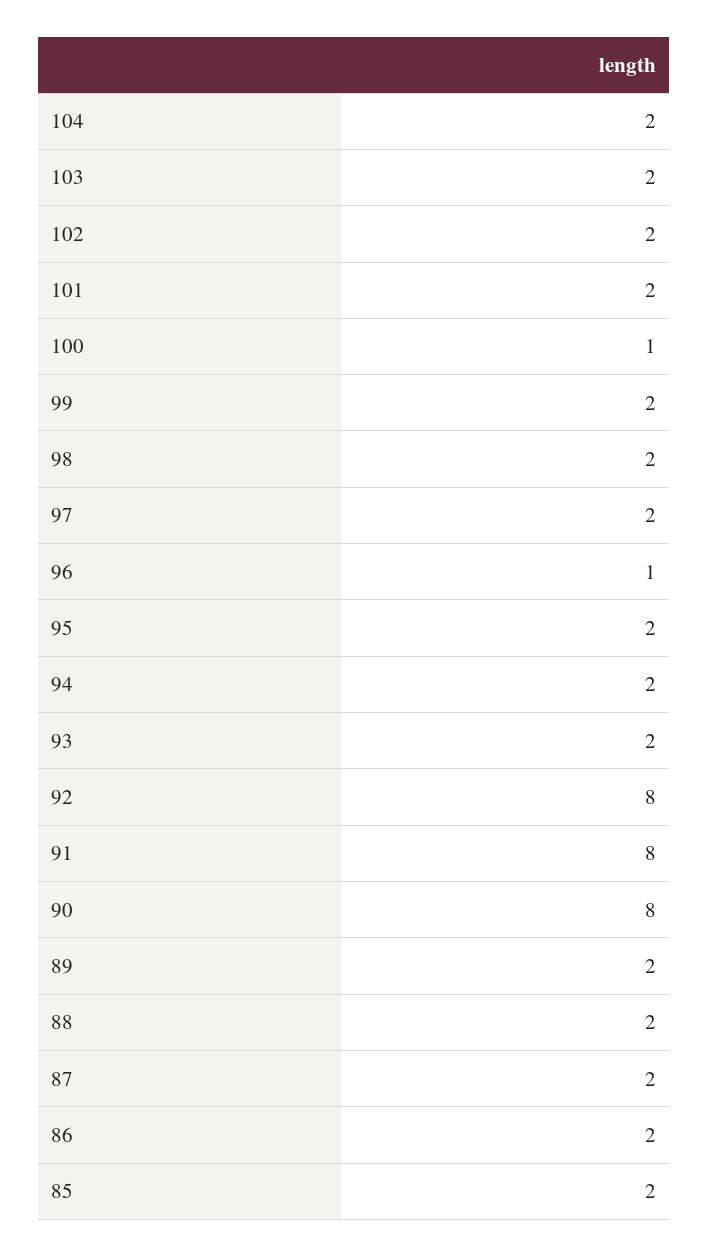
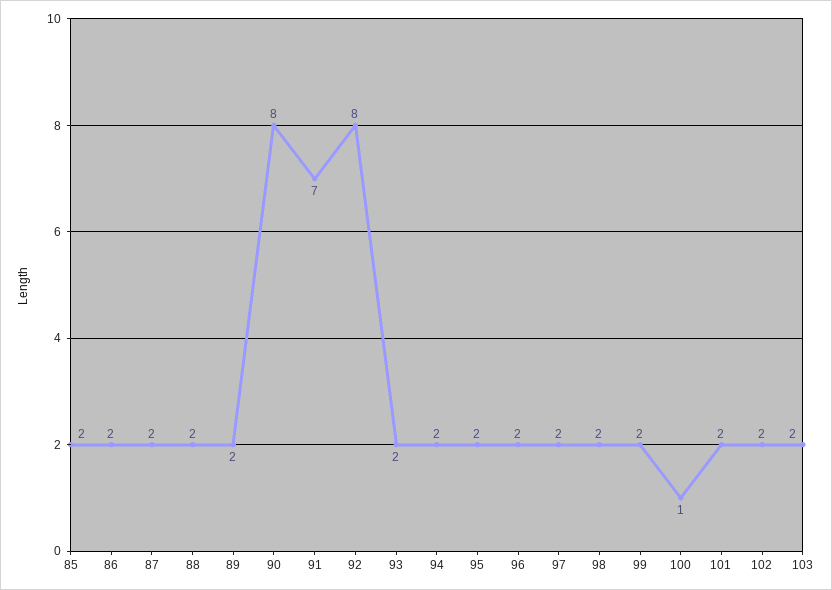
104: 2 -> none
96: 1 -> 2
91: 8 -> 7

